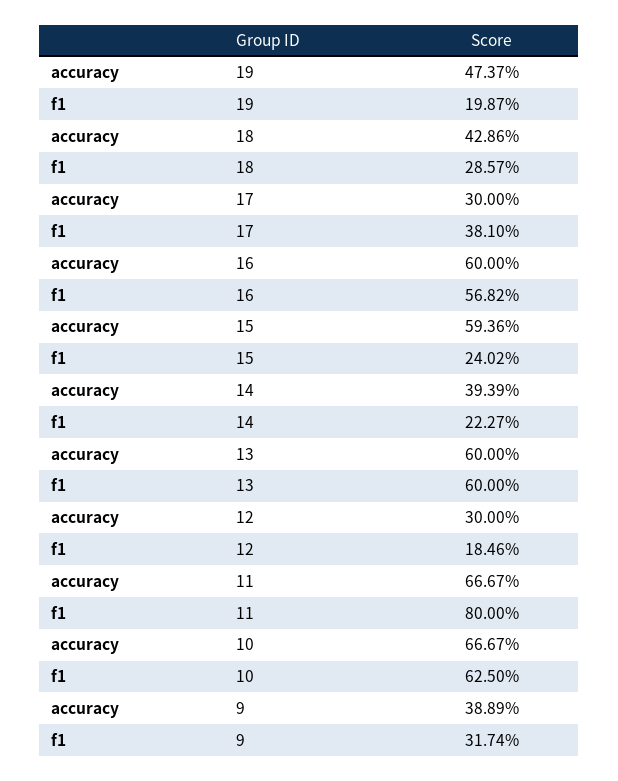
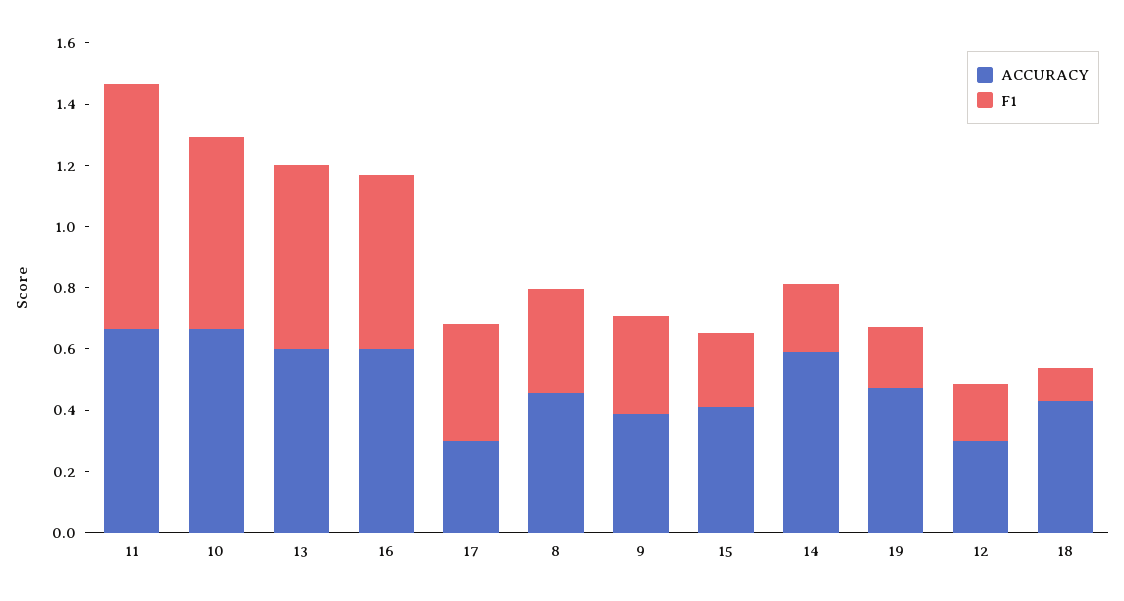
f1, 18: 0.2857 -> 0.1
accuracy, 15: 0.5936 -> 0.4
accuracy, 14: 0.3939 -> 0.6
accuracy, 8: none -> 0.45
f1, 8: none -> 0.35

